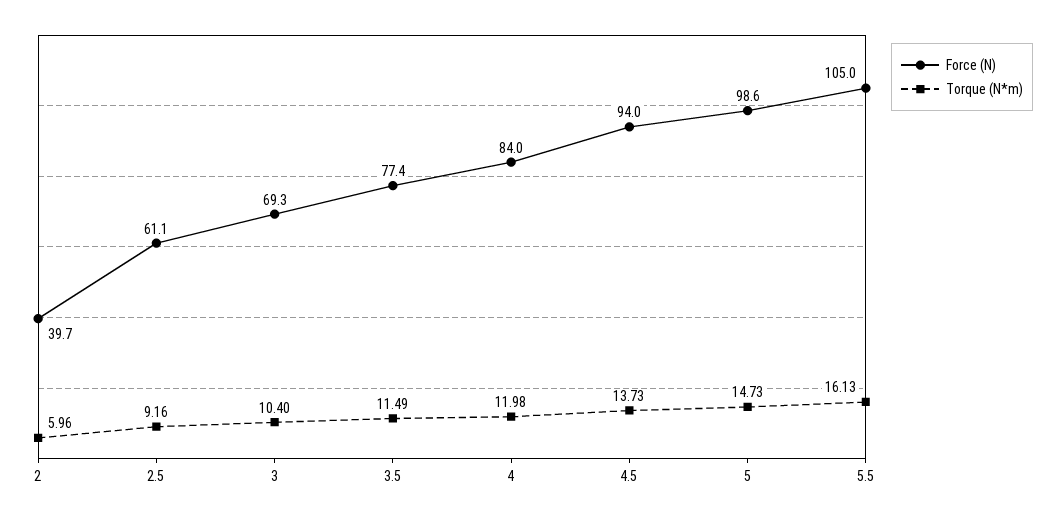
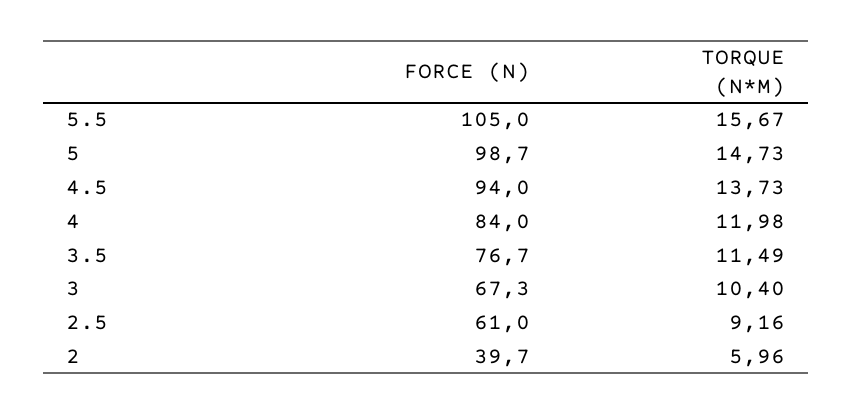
Force (N), 2.5: 61.1 -> 61
Force (N), 3: 69.3 -> 67.3
Force (N), 3.5: 77.4 -> 76.7
Force (N), 5: 98.6 -> 98.7
Torque (N*m), 5.5: 16.13 -> 15.67

